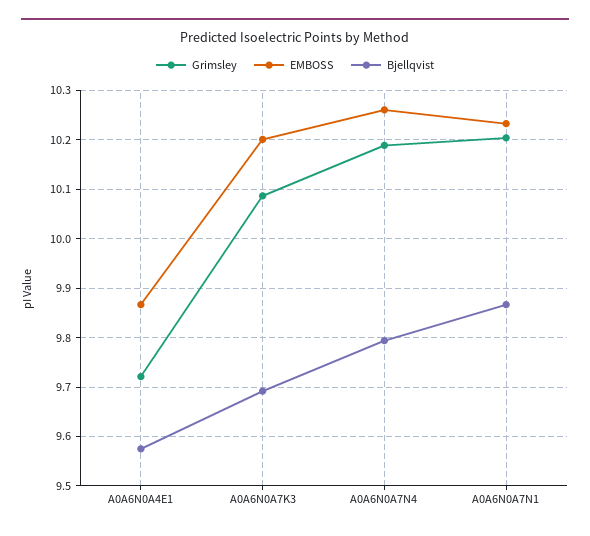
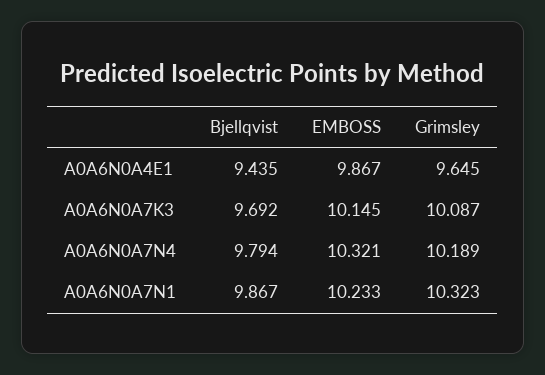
Grimsley, A0A6N0A4E1: 9.72 -> 9.645
Bjellqvist, A0A6N0A4E1: 9.58 -> 9.435
EMBOSS, A0A6N0A7K3: 10.2 -> 10.145
EMBOSS, A0A6N0A7N4: 10.26 -> 10.321
Grimsley, A0A6N0A7N1: 10.2 -> 10.323

